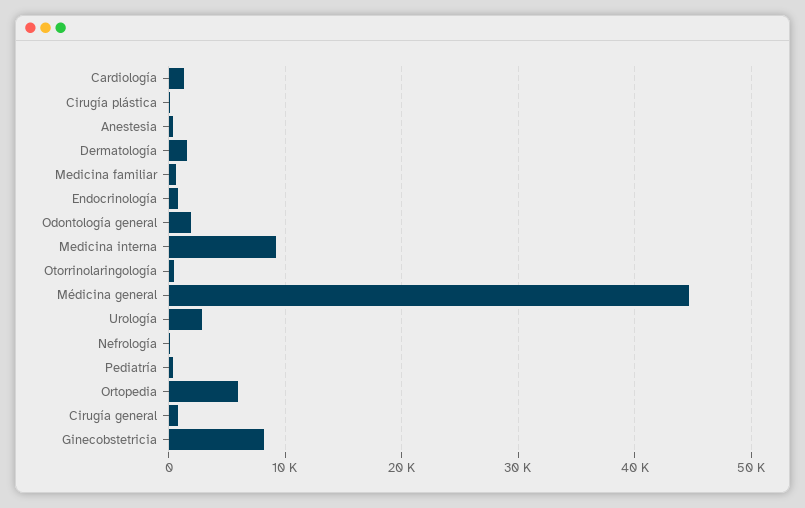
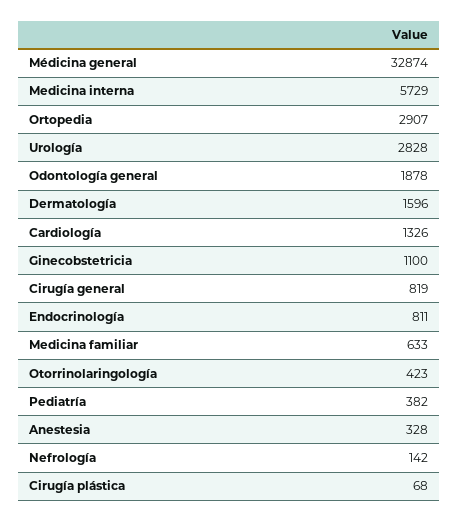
Medicina interna: 9000 -> 5729
Médicina general: 45000 -> 32874
Ortopedia: 6000 -> 2907
Ginecobstetricia: 8000 -> 1100

